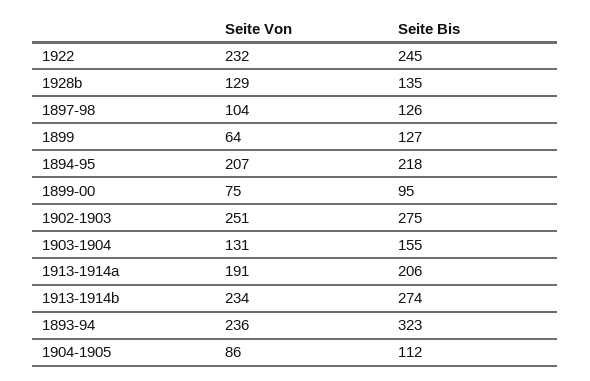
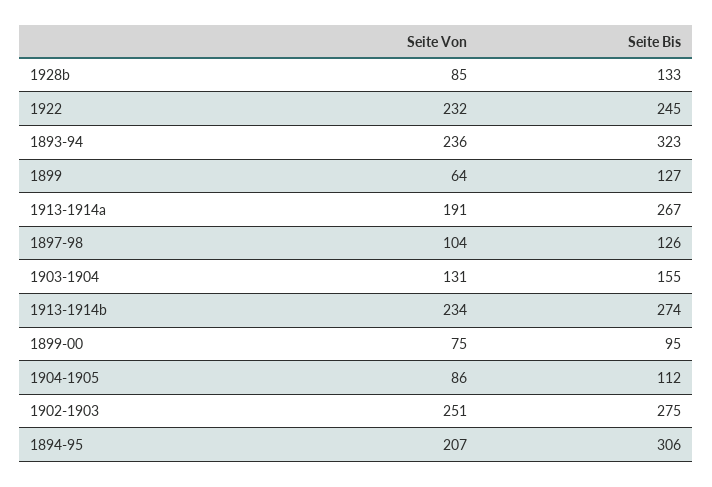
Seite Von, 1928b: 129 -> 85
Seite Bis, 1928b: 135 -> 133
Seite Bis, 1894-95: 218 -> 306
Seite Bis, 1913-1914a: 206 -> 267

